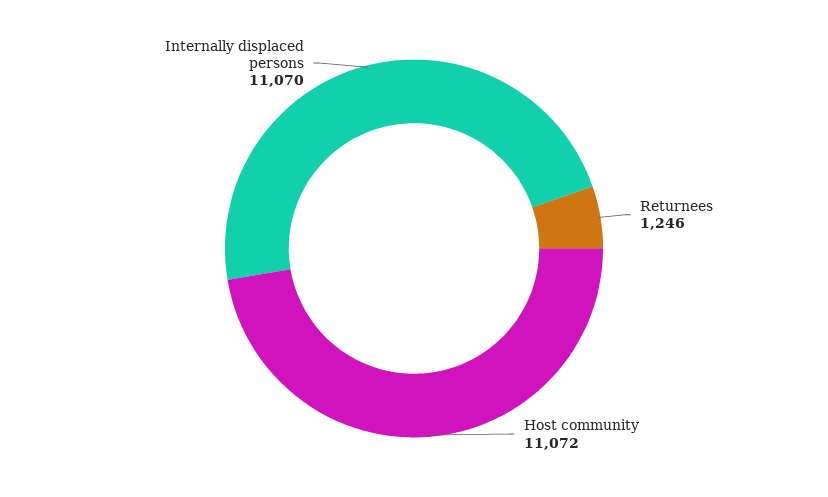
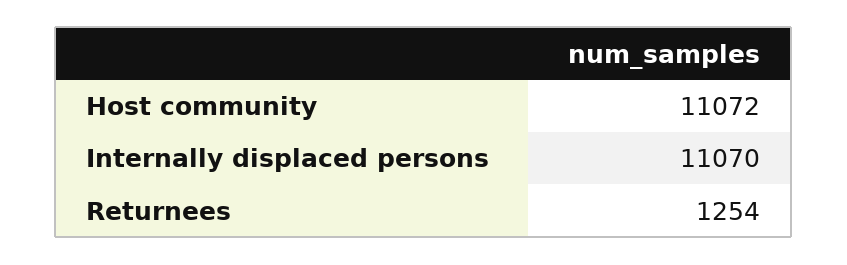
Returnees: 1246 -> 1254

